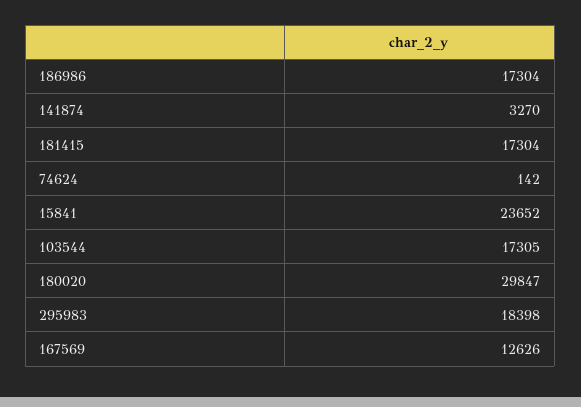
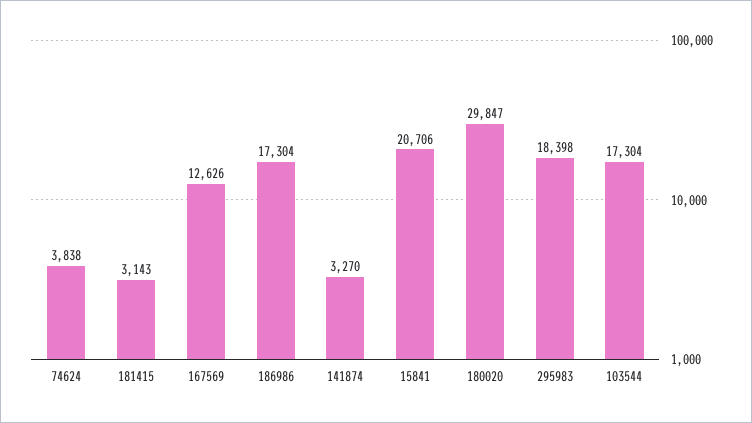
181415: 17304 -> 3143
74624: 142 -> 3838
15841: 23652 -> 20706
103544: 17305 -> 17304

